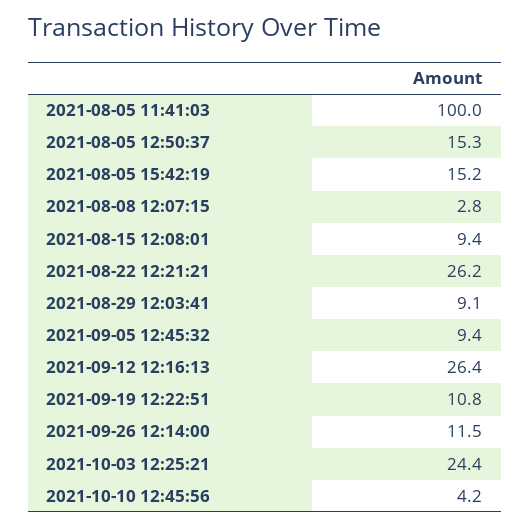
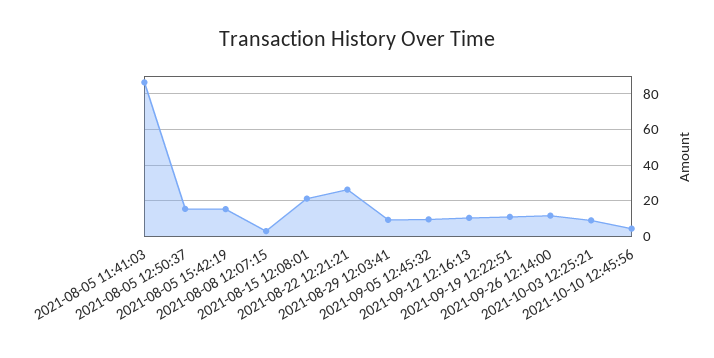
2021-08-05 11:41:03: 100 -> 85
2021-08-15 12:08:01: 9.4 -> 20
2021-09-12 12:16:13: 26.4 -> 10
2021-10-03 12:25:21: 24.4 -> 10

